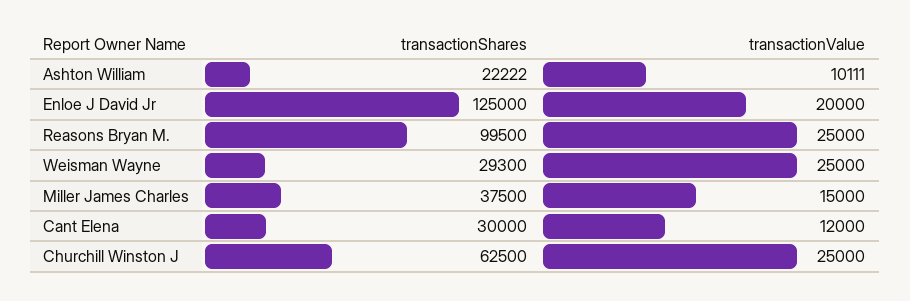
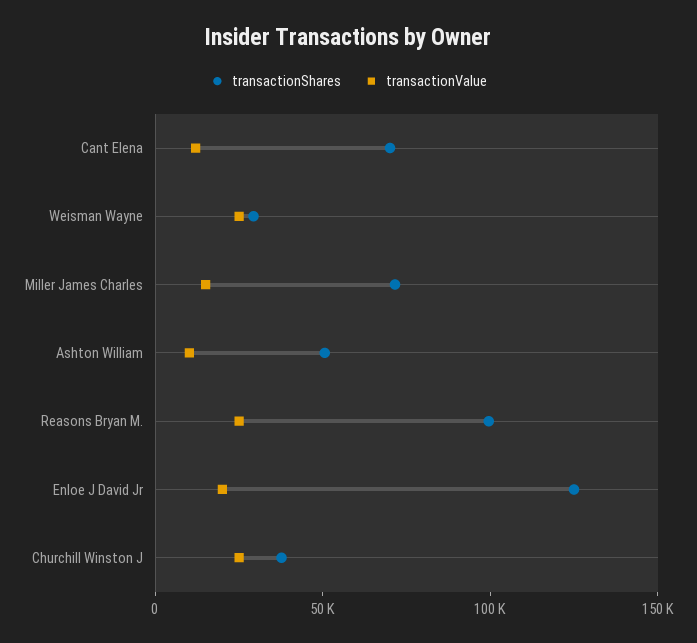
transactionShares, Ashton William: 22222 -> 50000
transactionShares, Miller James Charles: 37500 -> 70000
transactionShares, Cant Elena: 30000 -> 70000
transactionShares, Churchill Winston J: 62500 -> 40000

